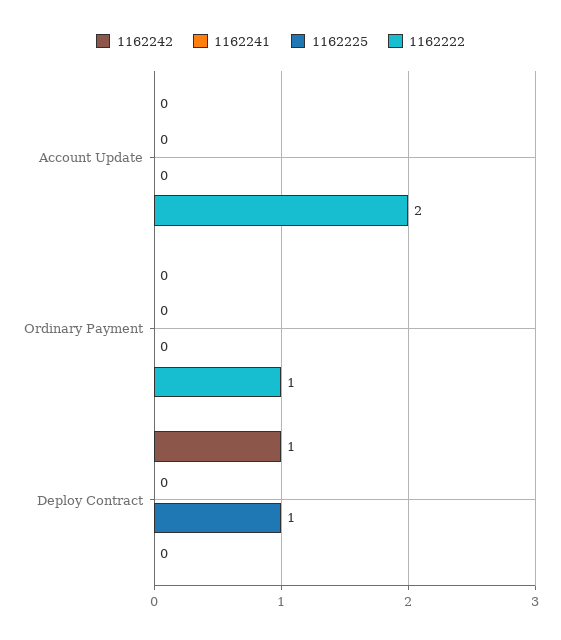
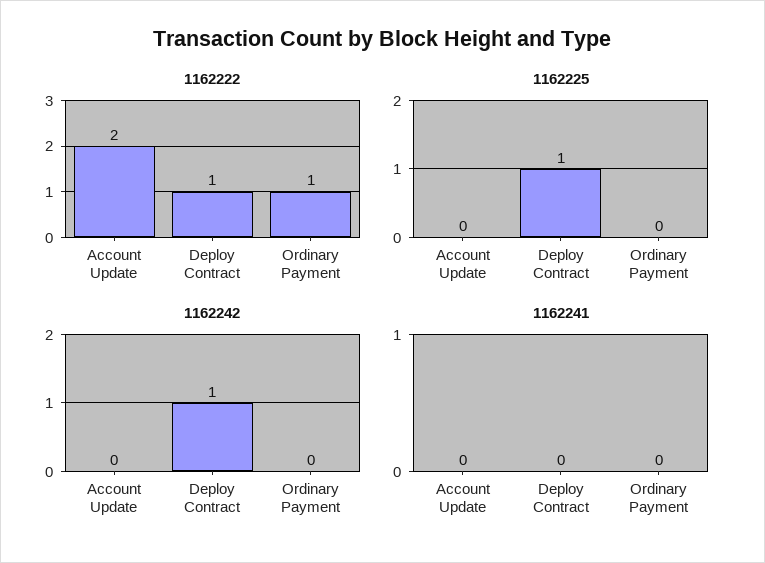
1162222, Deploy Contract: 0 -> 1

